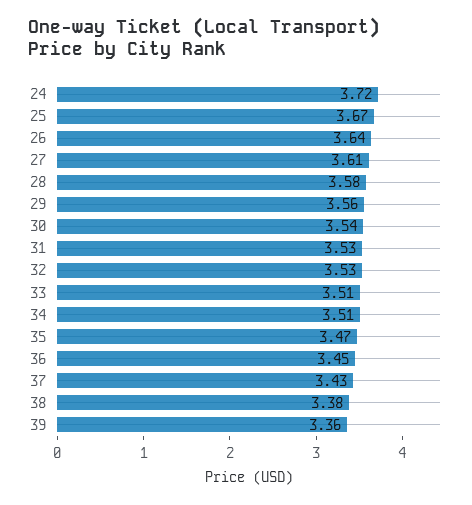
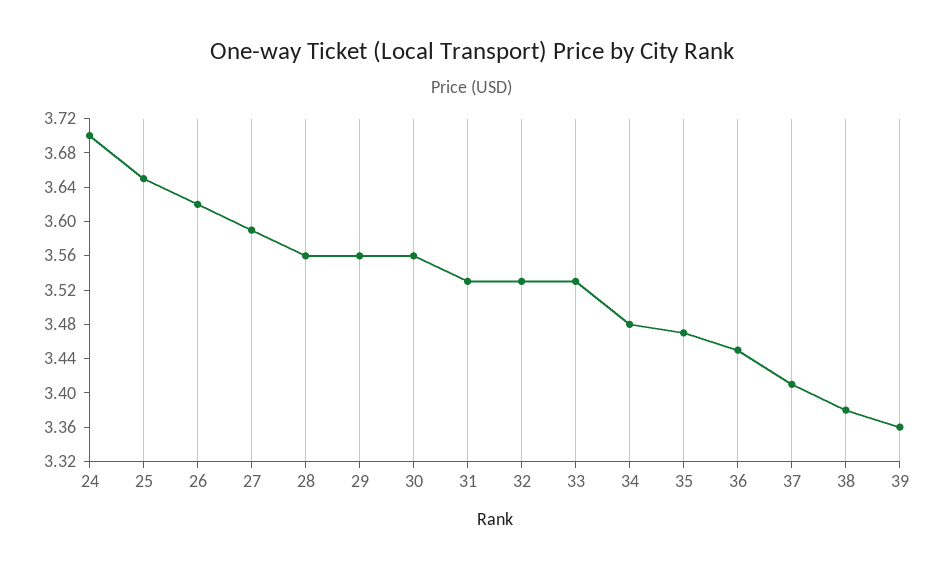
24: 3.72 -> 3.7
25: 3.67 -> 3.65
26: 3.64 -> 3.62
27: 3.61 -> 3.59
28: 3.58 -> 3.56
30: 3.54 -> 3.56
33: 3.51 -> 3.53
34: 3.51 -> 3.48
37: 3.43 -> 3.41

